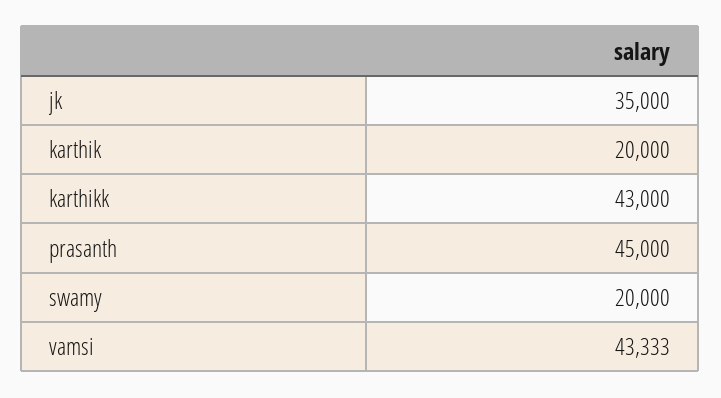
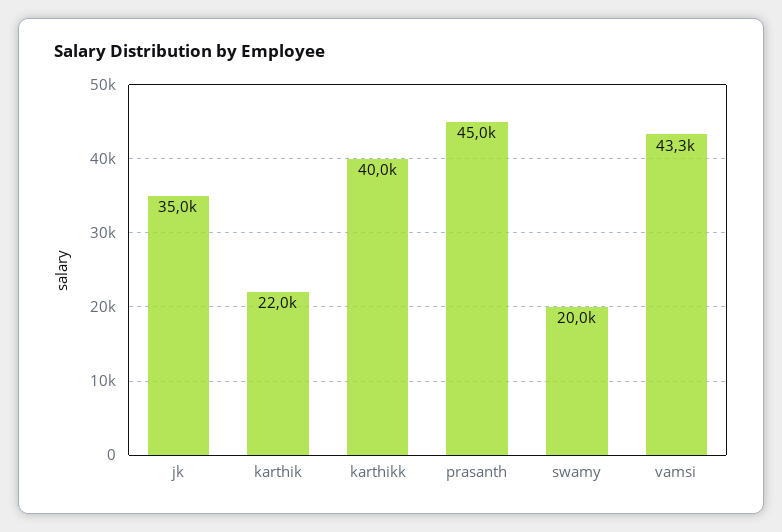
karthik: 20000 -> 22000
karthikk: 43000 -> 40000

